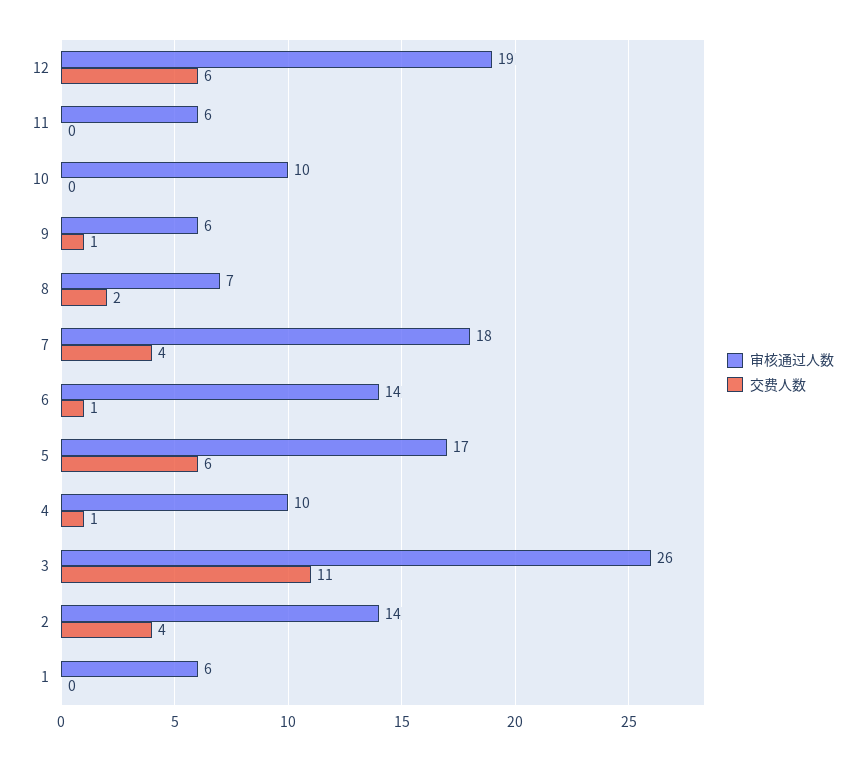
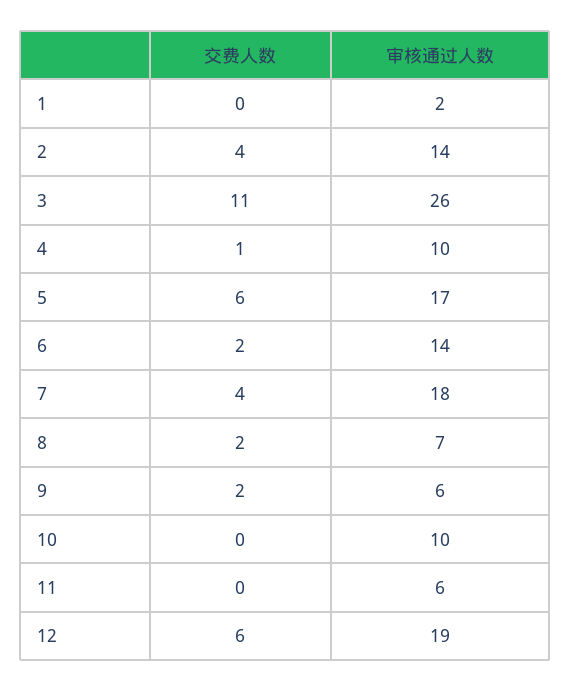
交费人数, 9: 1 -> 2
交费人数, 6: 1 -> 2
审核通过人数, 1: 6 -> 2

